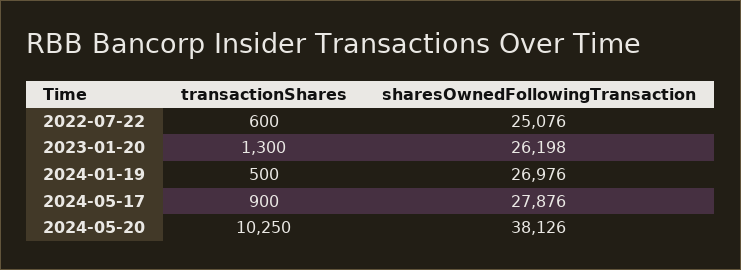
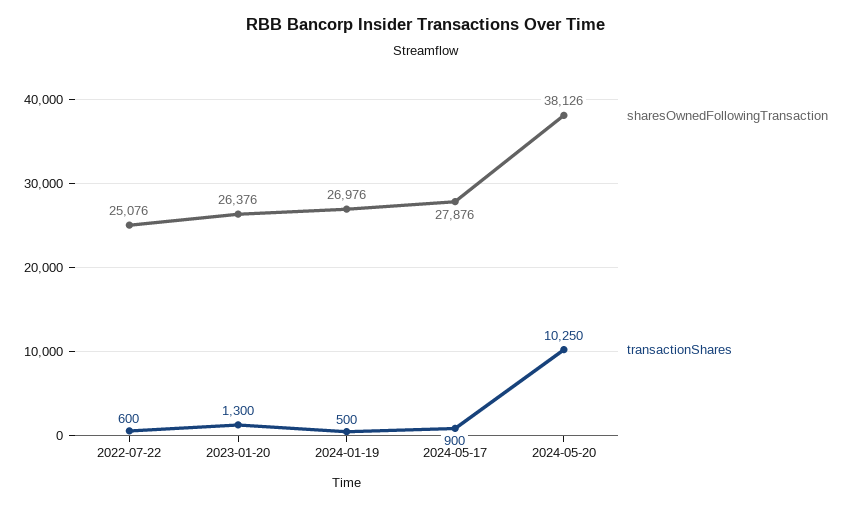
sharesOwnedFollowingTransaction, 2023-01-20: 26198 -> 26376

